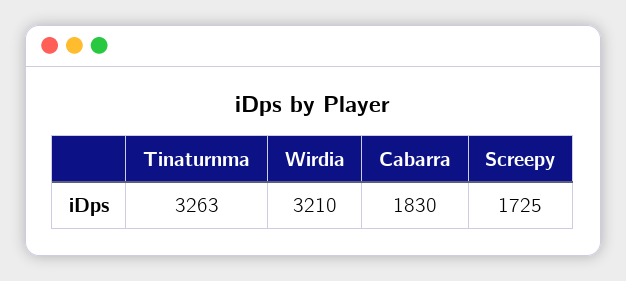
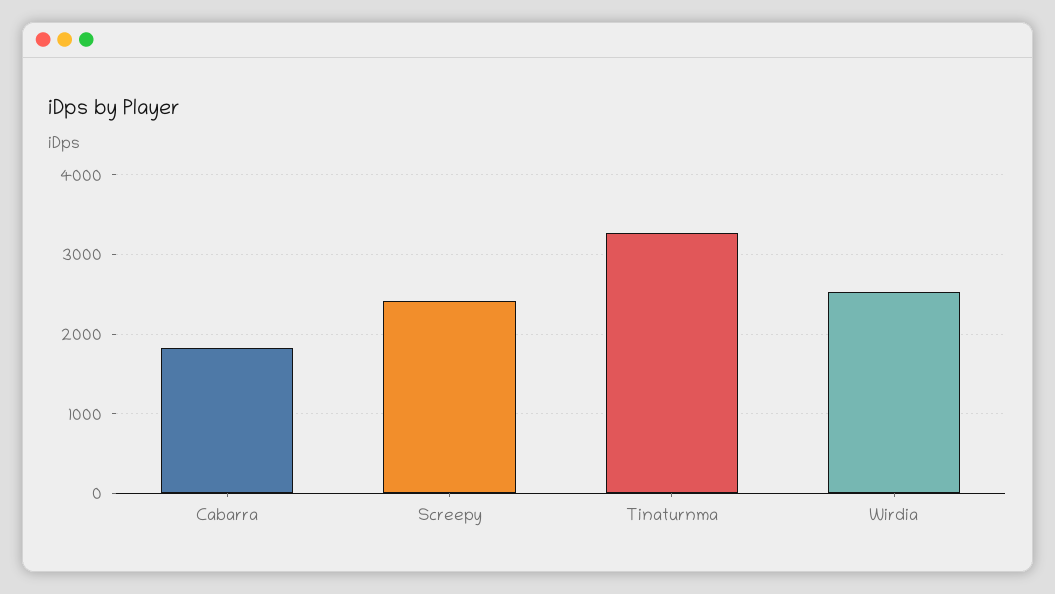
Wirdia: 3210 -> 2500
Screepy: 1725 -> 2400

